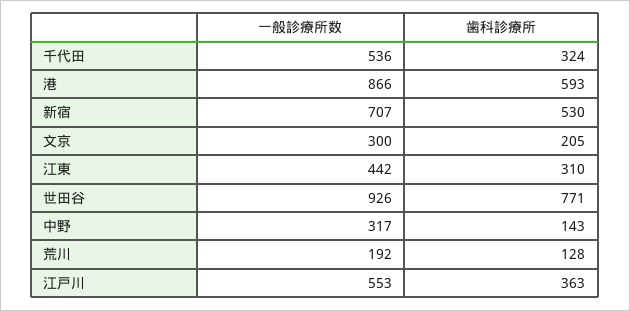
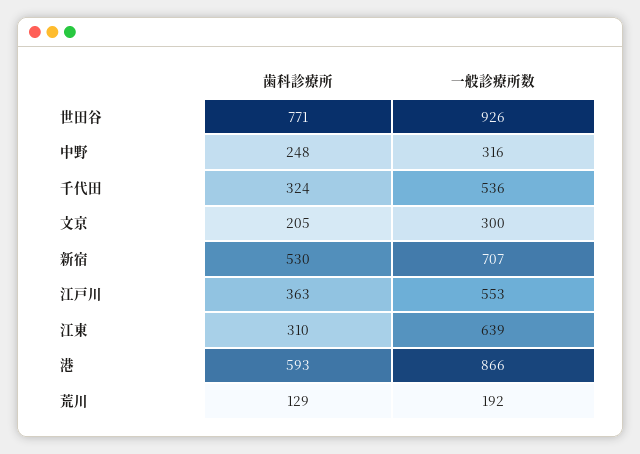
一般診療所数, 江東: 442 -> 639
一般診療所数, 中野: 317 -> 316
歯科診療所, 中野: 143 -> 248
歯科診療所, 荒川: 128 -> 129

